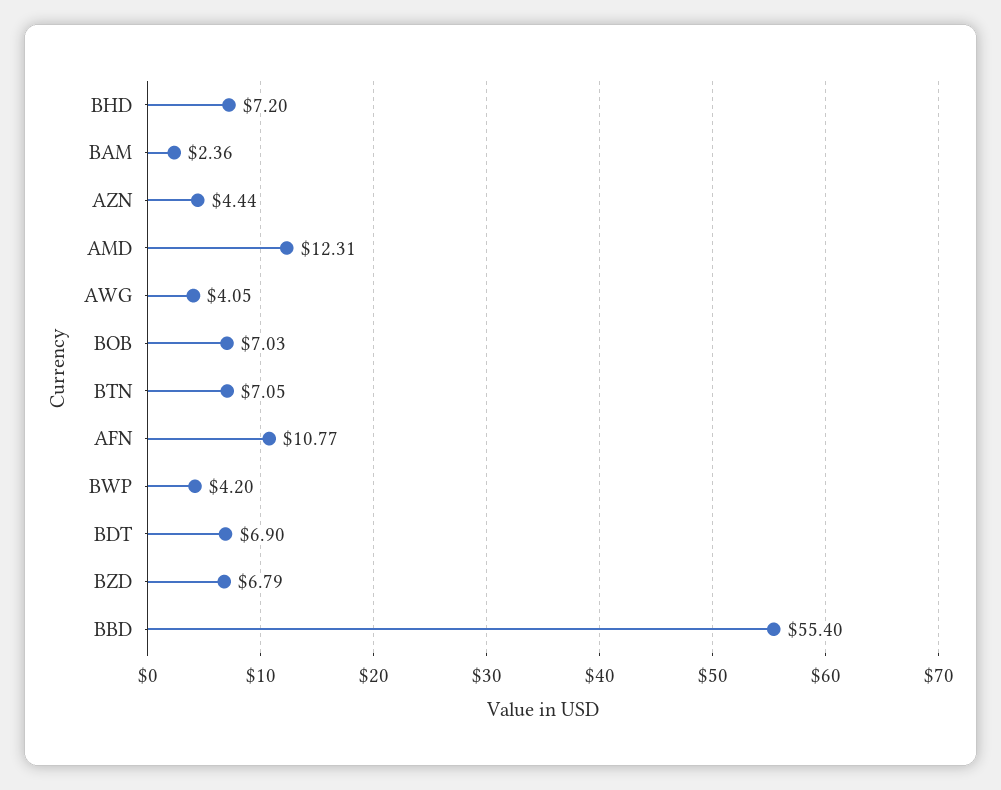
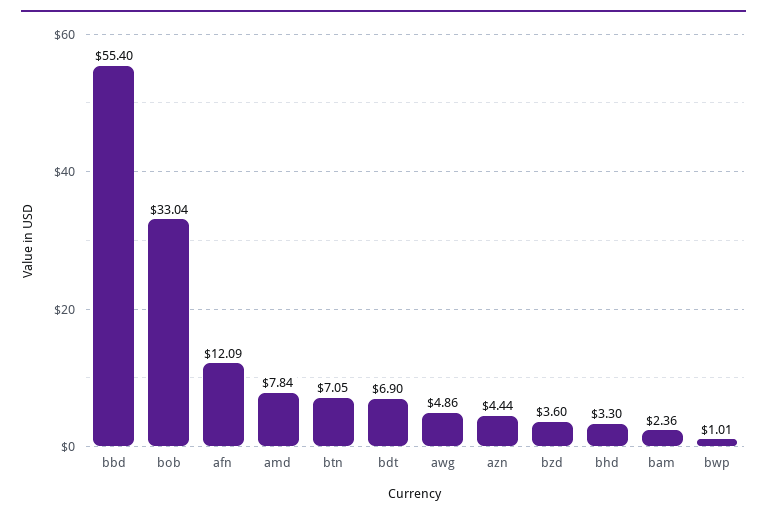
BHD: 7.2 -> 3.3
AMD: 12.31 -> 7.84
AWG: 4.05 -> 4.86
BOB: 7.03 -> 33.04
AFN: 10.77 -> 12.09
BWP: 4.2 -> 1.01
BZD: 6.79 -> 3.6

